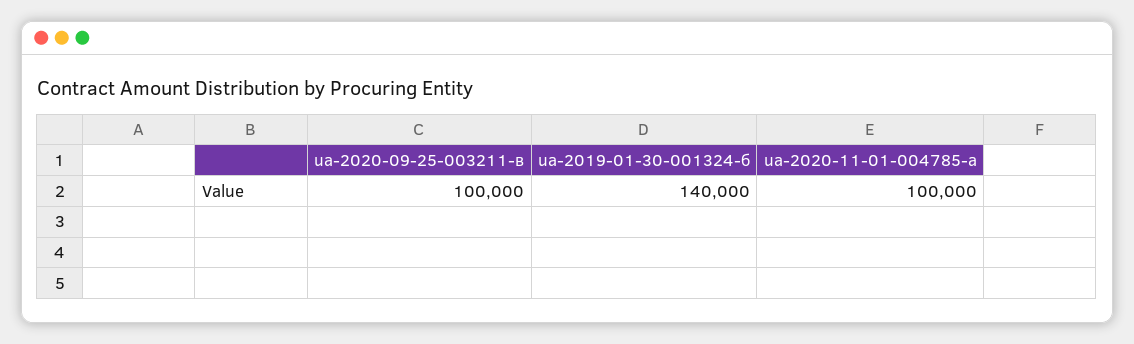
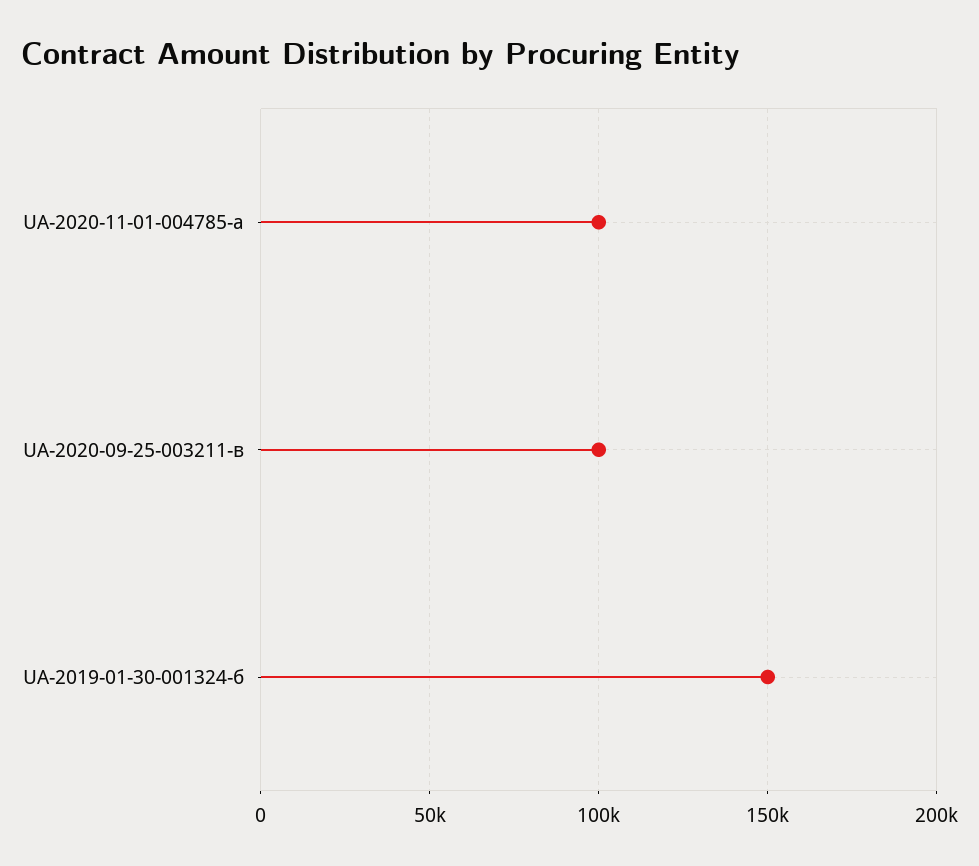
ua-2019-01-30-001324-б: 140000 -> 150000

